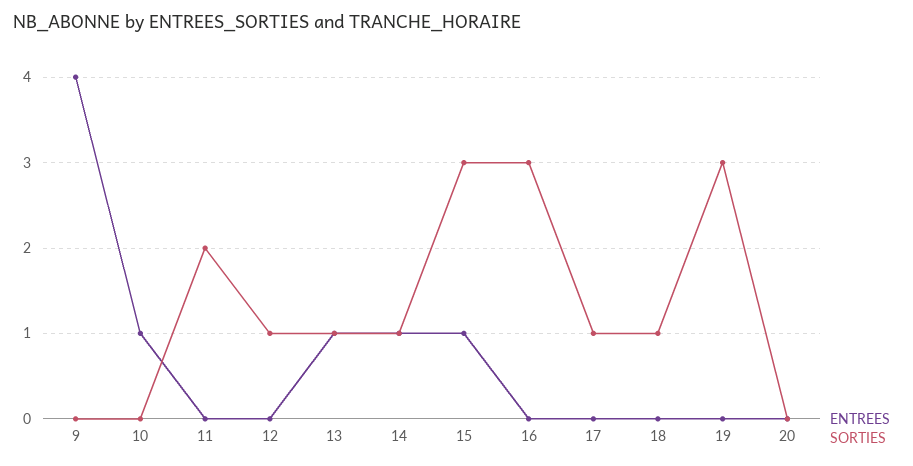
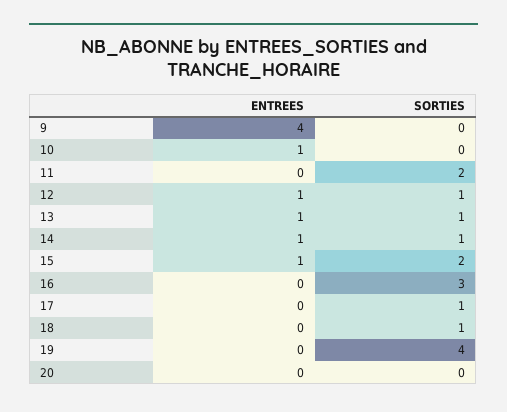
ENTREES, 12: 0 -> 1
SORTIES, 15: 3 -> 2
SORTIES, 19: 3 -> 4

